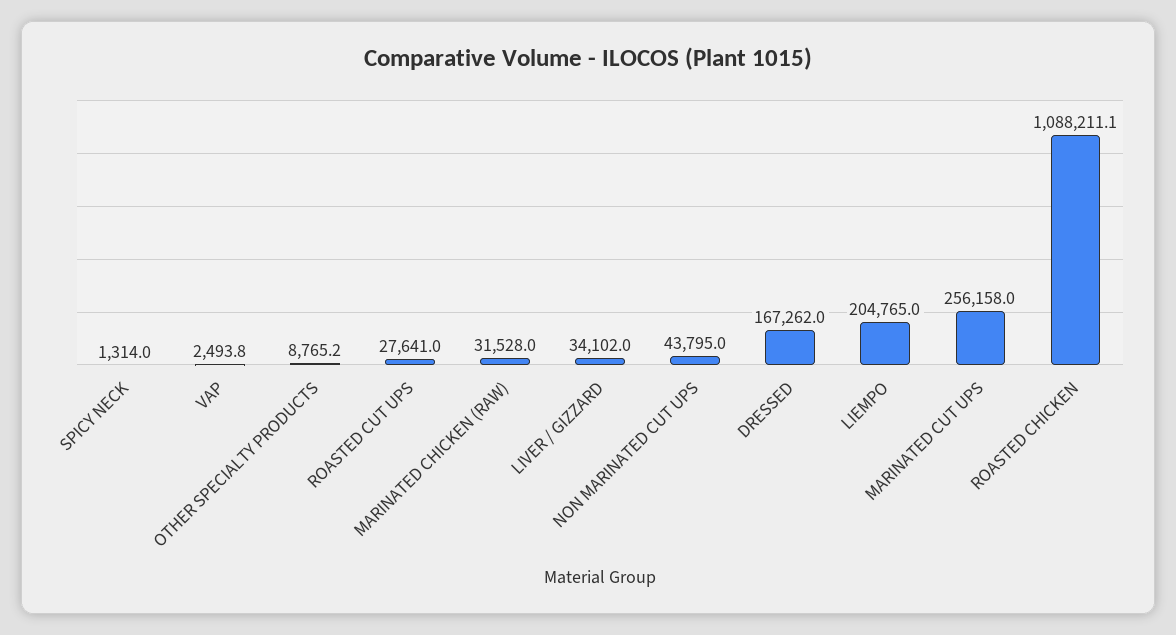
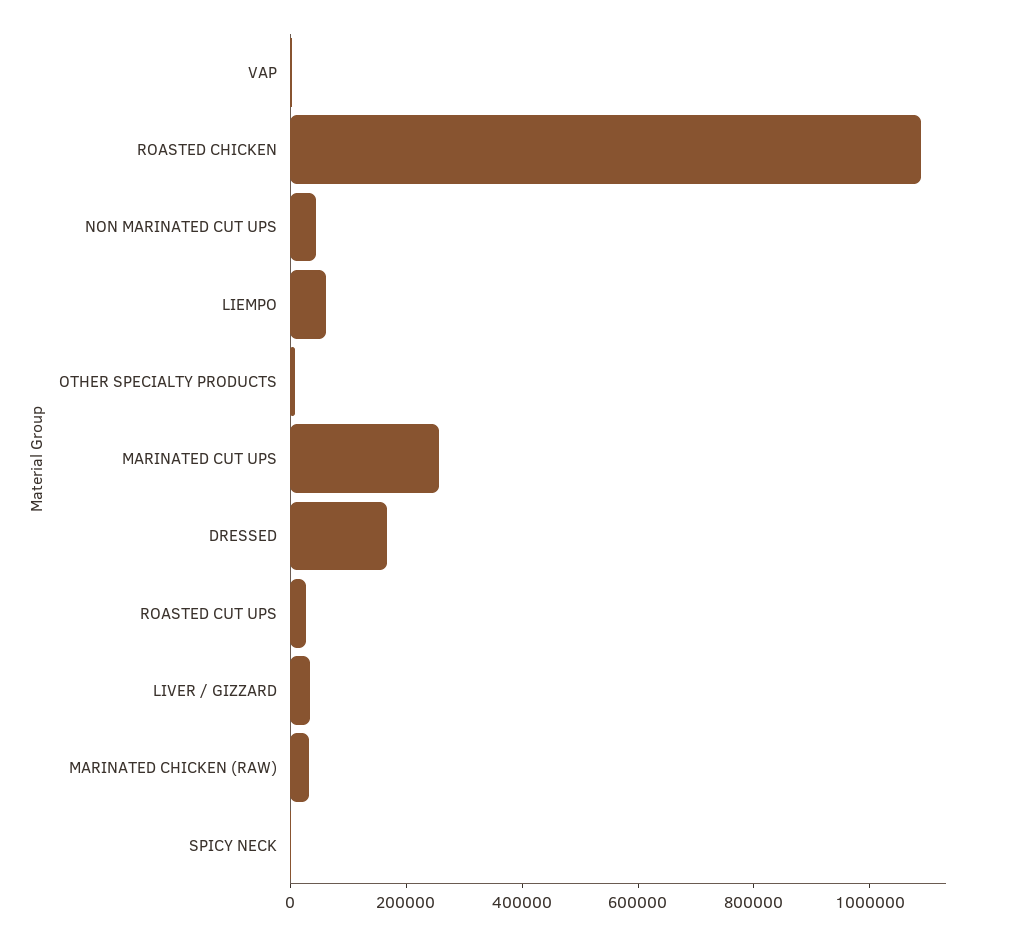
LIEMPO: 204765 -> 50000

